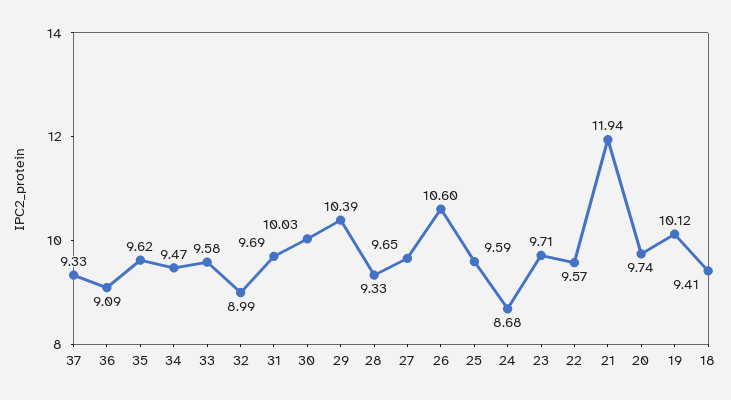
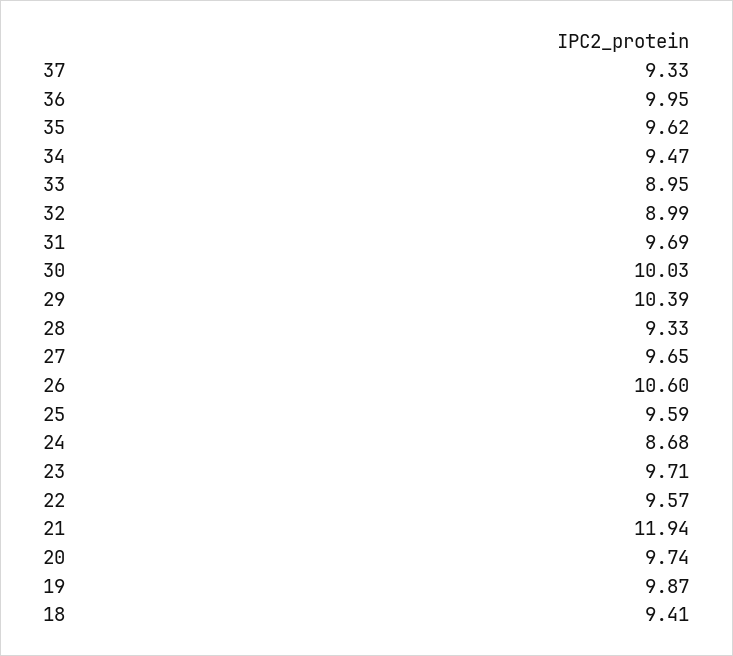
36: 9.09 -> 9.95
33: 9.58 -> 8.95
19: 10.12 -> 9.87

